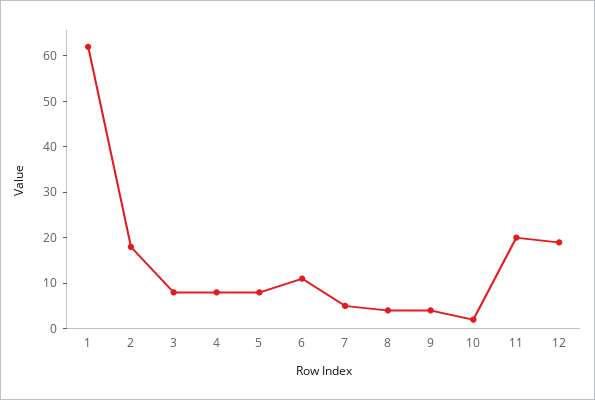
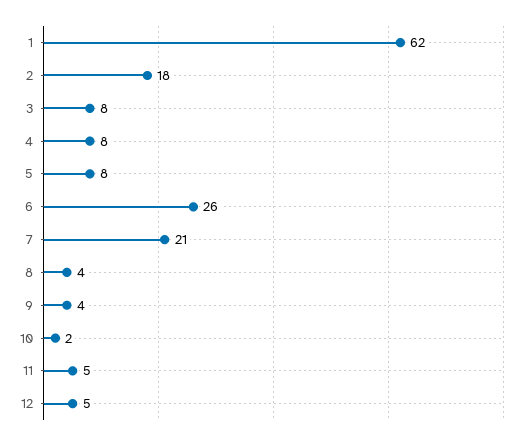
6: 10 -> 26
7: 5 -> 21
11: 20 -> 5
12: 20 -> 5

